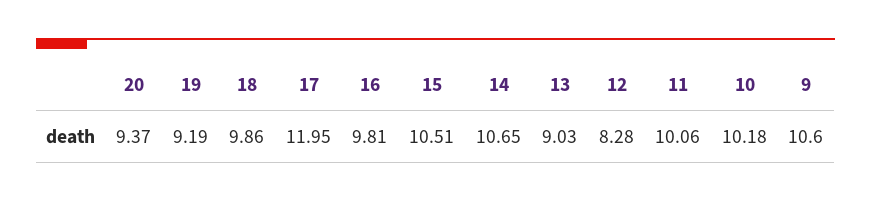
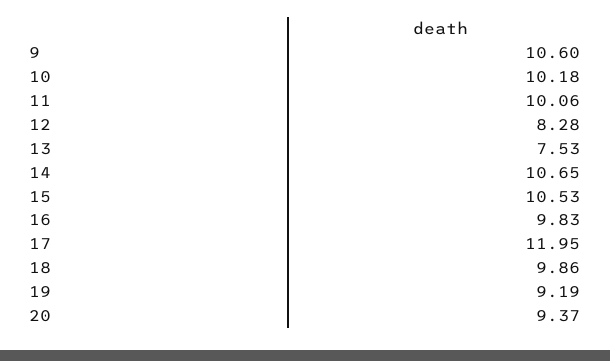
16: 9.81 -> 9.83
15: 10.51 -> 10.53
13: 9.03 -> 7.53

